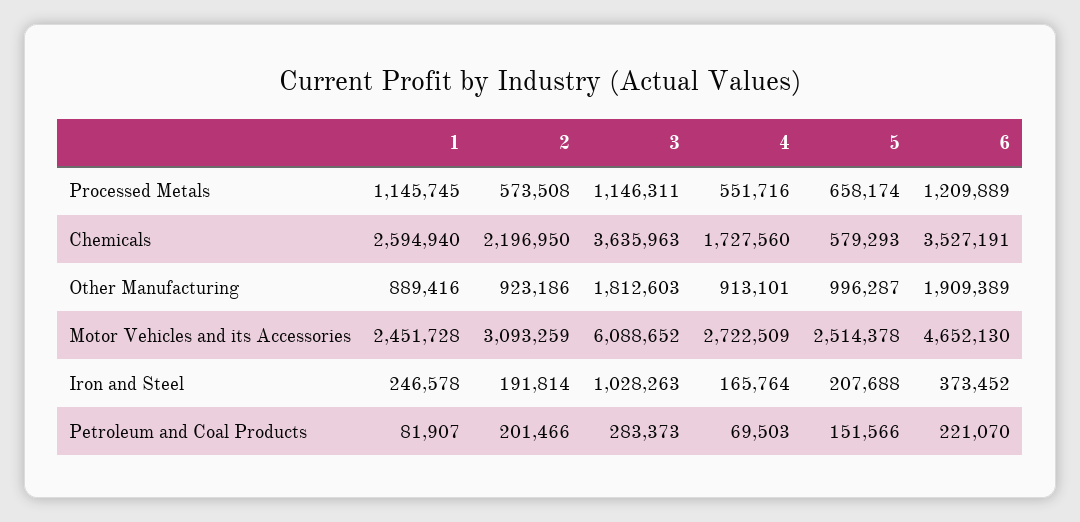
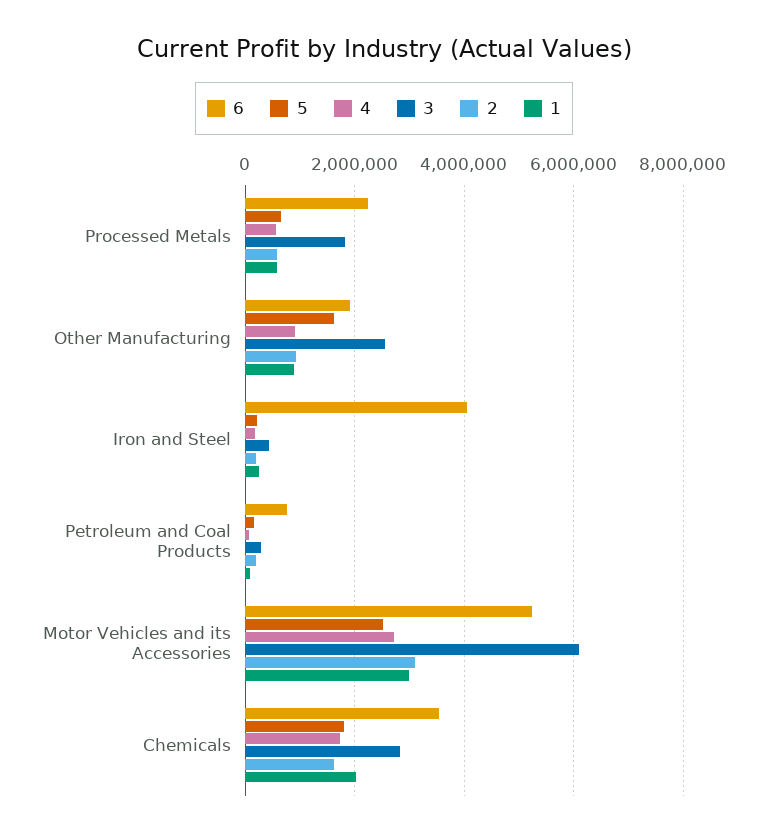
1, Processed Metals: 1145745 -> 600000
3, Processed Metals: 1146311 -> 1800000
6, Processed Metals: 1209889 -> 2200000
1, Chemicals: 2594940 -> 2000000
2, Chemicals: 2196950 -> 1600000
3, Chemicals: 3635963 -> 2800000
5, Chemicals: 579293 -> 1800000
3, Other Manufacturing: 1812603 -> 2600000
5, Other Manufacturing: 996287 -> 1600000
1, Motor Vehicles and its Accessories: 2451728 -> 3000000
6, Motor Vehicles and its Accessories: 4652130 -> 5200000
3, Iron and Steel: 1028263 -> 400000
6, Iron and Steel: 373452 -> 4000000
6, Petroleum and Coal Products: 221070 -> 800000

